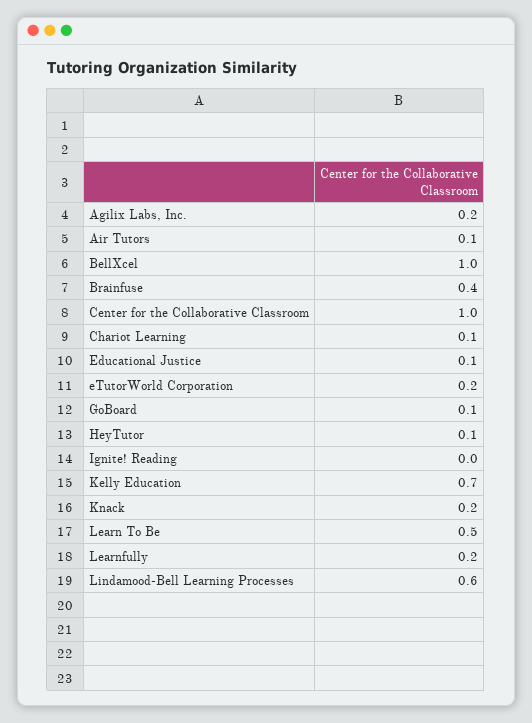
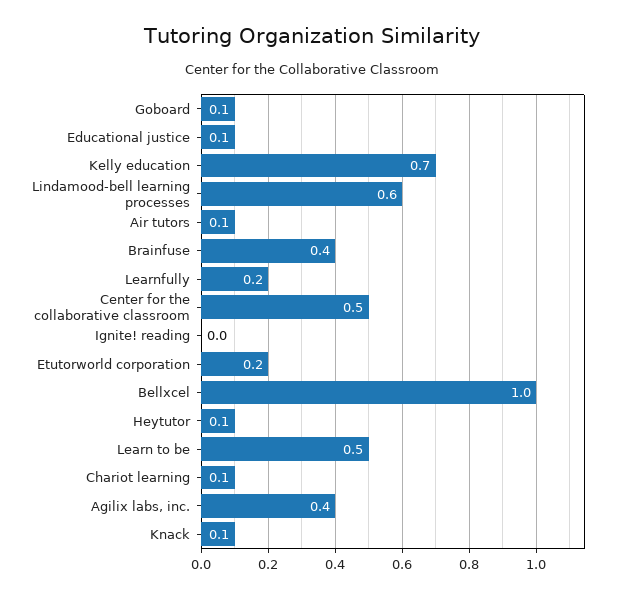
Agilix Labs, Inc.: 0.2 -> 0.4
Center for the Collaborative Classroom: 1 -> 0.5
Knack: 0.2 -> 0.1

